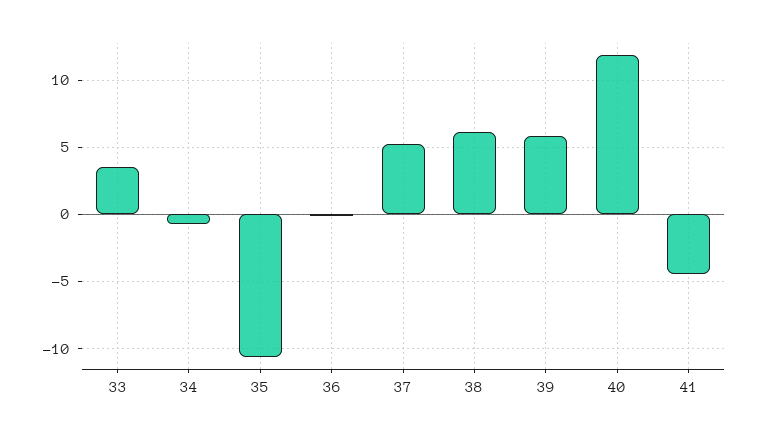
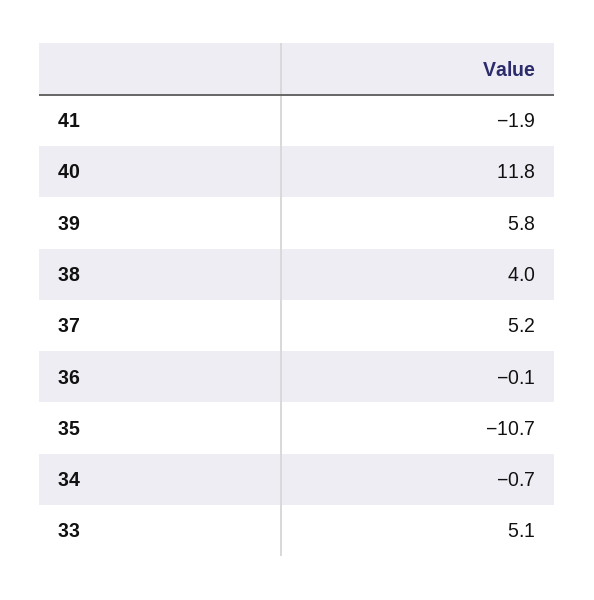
33: 3.5 -> 5.1
38: 6 -> 4
41: -4.5 -> -1.9

